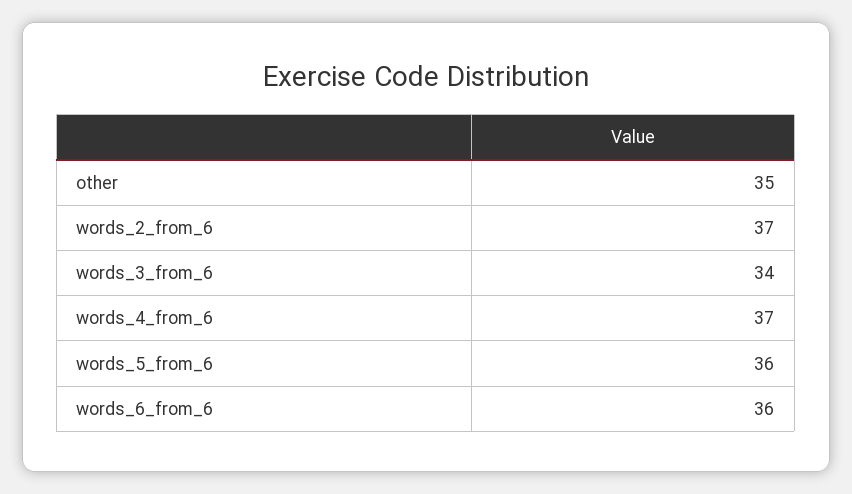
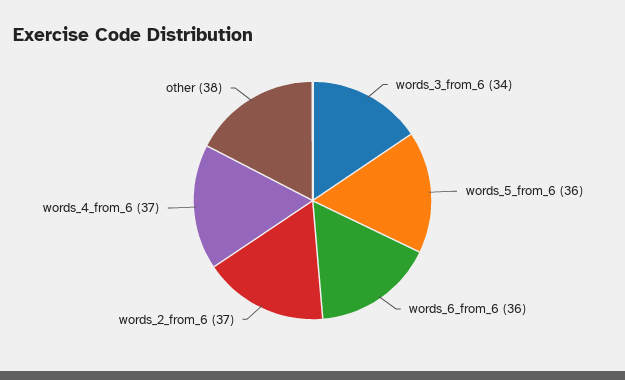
other: 35 -> 38

